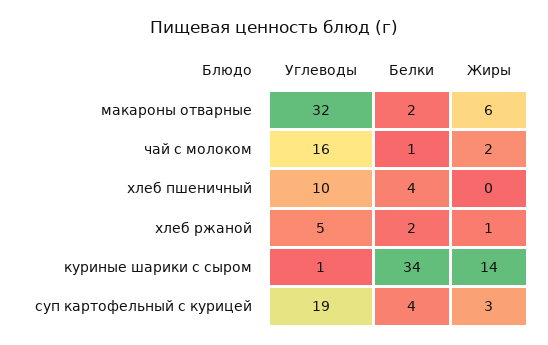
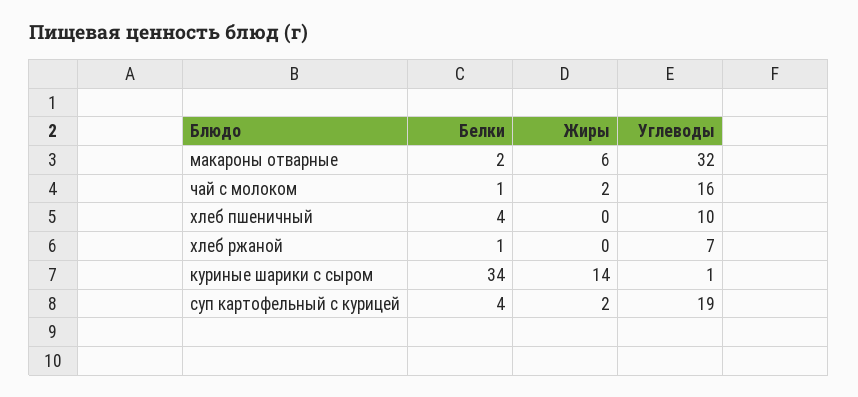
Углеводы, хлеб ржаной: 5 -> 7
Белки, хлеб ржаной: 2 -> 1
Жиры, хлеб ржаной: 1 -> 0
Жиры, суп картофельный с курицей: 3 -> 2

